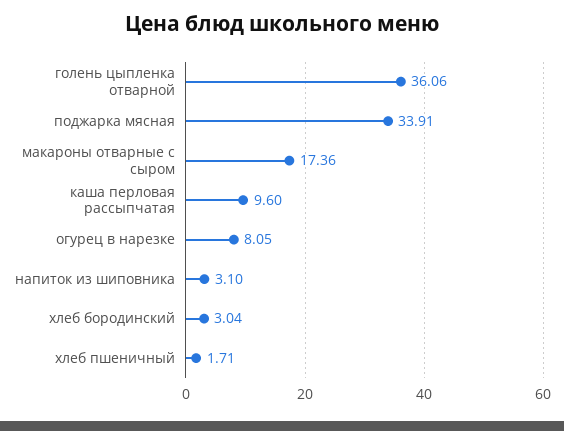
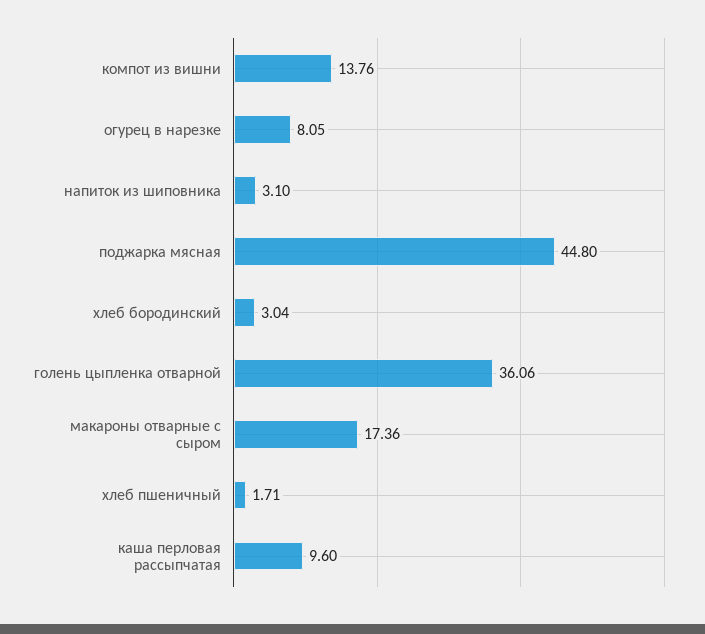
поджарка мясная: 33.91 -> 44.8
компот из вишни: none -> 13.76

